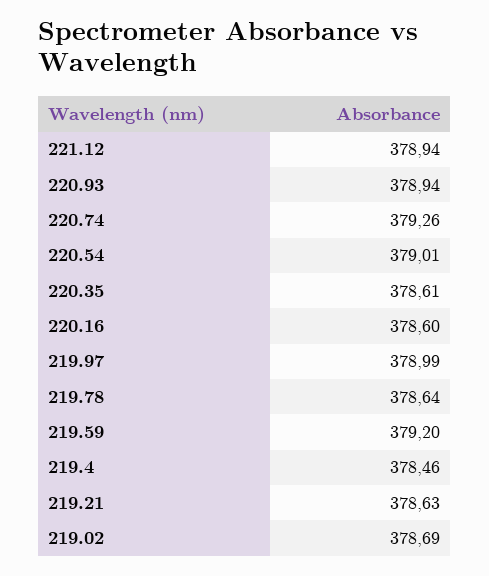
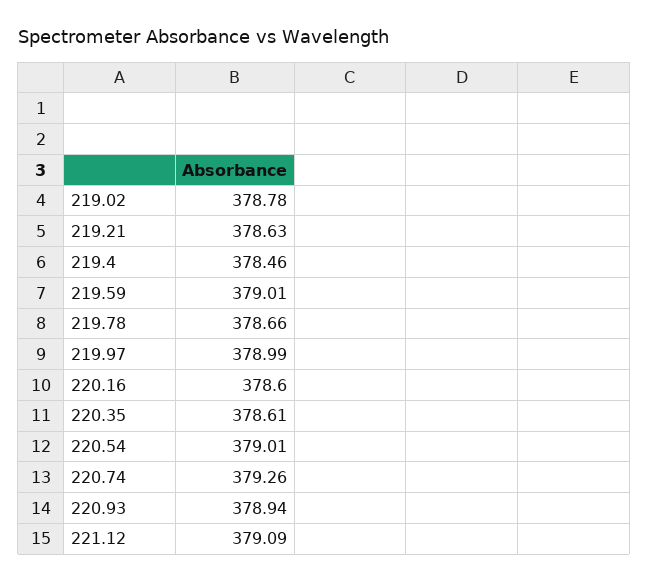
221.12: 378.94 -> 379.09
219.78: 378.64 -> 378.66
219.59: 379.2 -> 379.01
219.02: 378.69 -> 378.78

